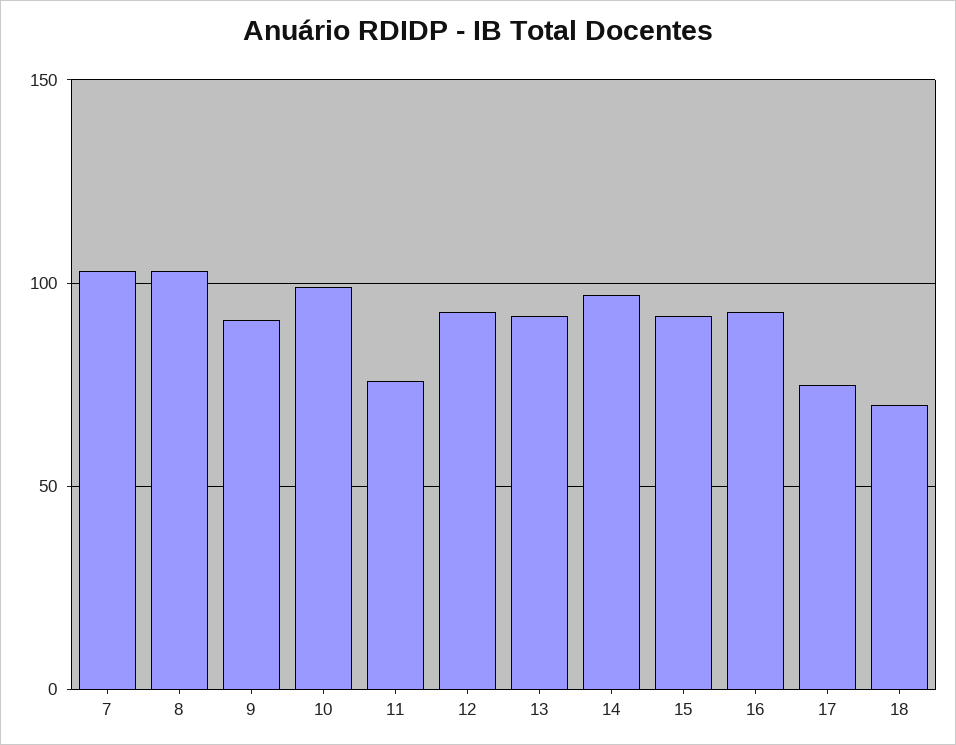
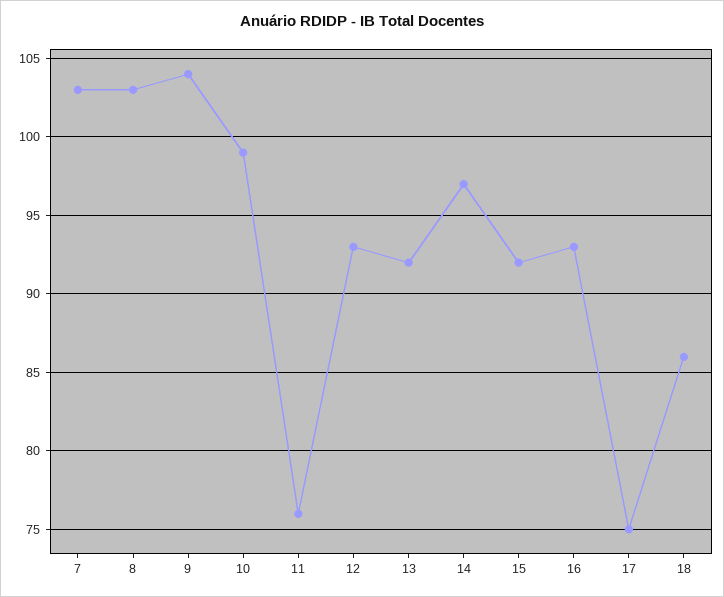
9: 90 -> 104
18: 70 -> 86

